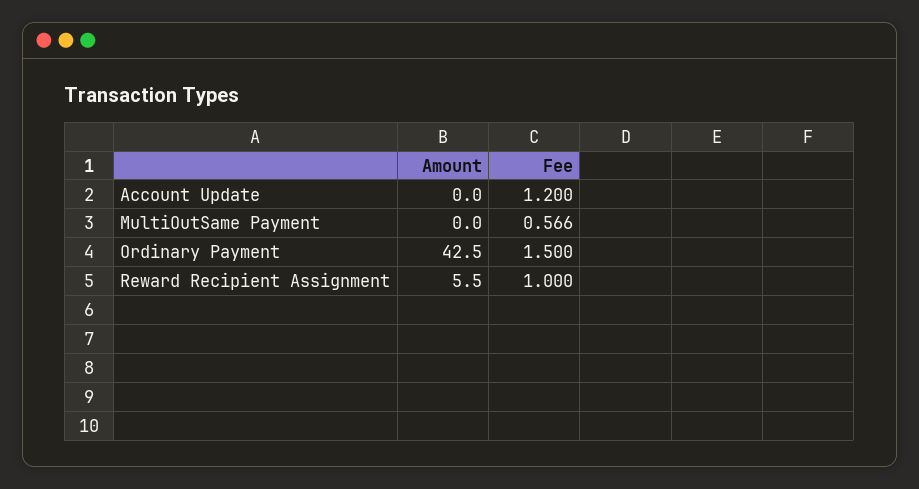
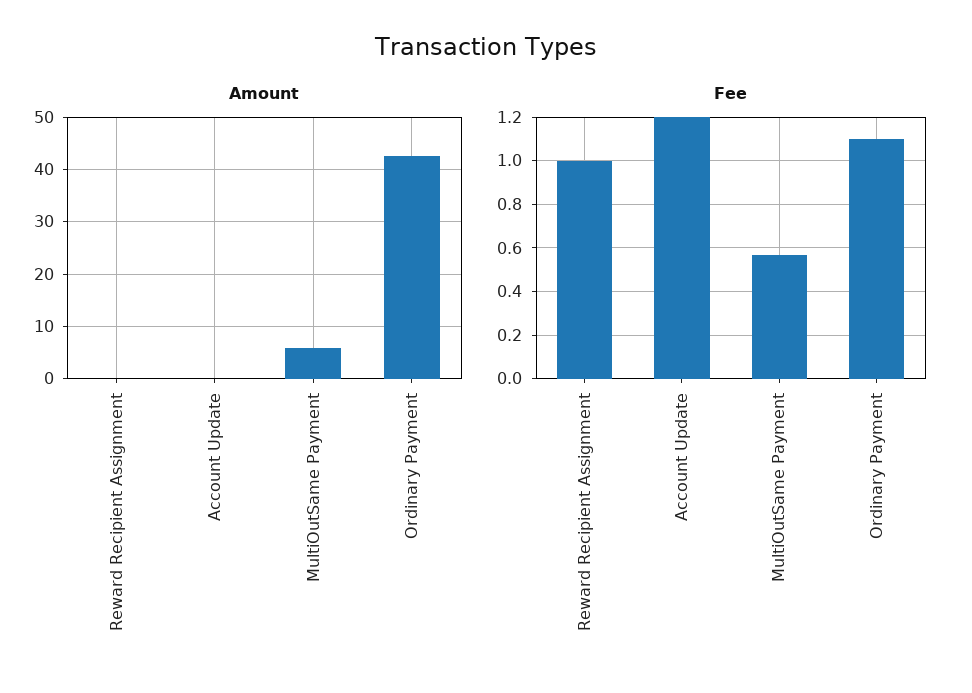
Amount, MultiOutSame Payment: 0 -> 6
Fee, Ordinary Payment: 1.5 -> 1.1
Amount, Reward Recipient Assignment: 5.5 -> 0

